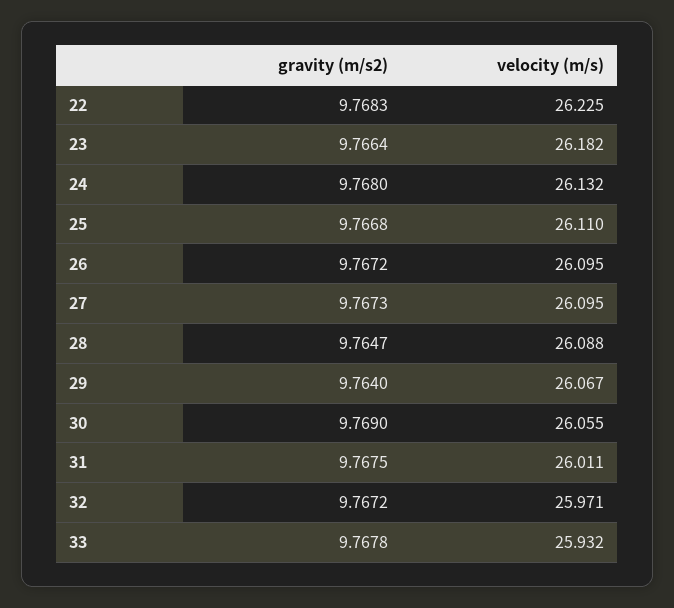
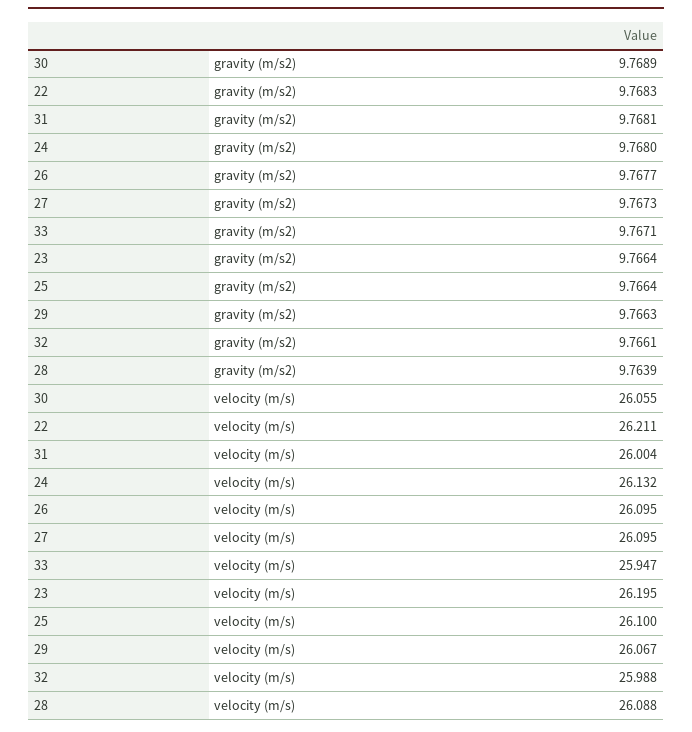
velocity (m/s), 22: 26.225 -> 26.211
velocity (m/s), 23: 26.182 -> 26.195
gravity (m/s2), 25: 9.7668 -> 9.7664
velocity (m/s), 25: 26.11 -> 26.1
gravity (m/s2), 26: 9.7672 -> 9.7677
gravity (m/s2), 28: 9.7647 -> 9.7639
gravity (m/s2), 29: 9.764 -> 9.7663
gravity (m/s2), 30: 9.769 -> 9.7689
gravity (m/s2), 31: 9.7675 -> 9.7681
velocity (m/s), 31: 26.011 -> 26.004
gravity (m/s2), 32: 9.7672 -> 9.7661
velocity (m/s), 32: 25.971 -> 25.988
gravity (m/s2), 33: 9.7678 -> 9.7671
velocity (m/s), 33: 25.932 -> 25.947

